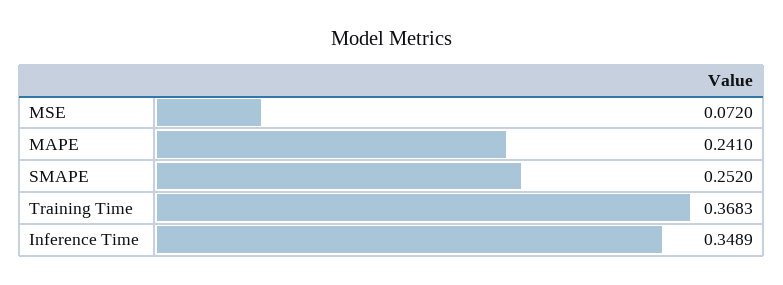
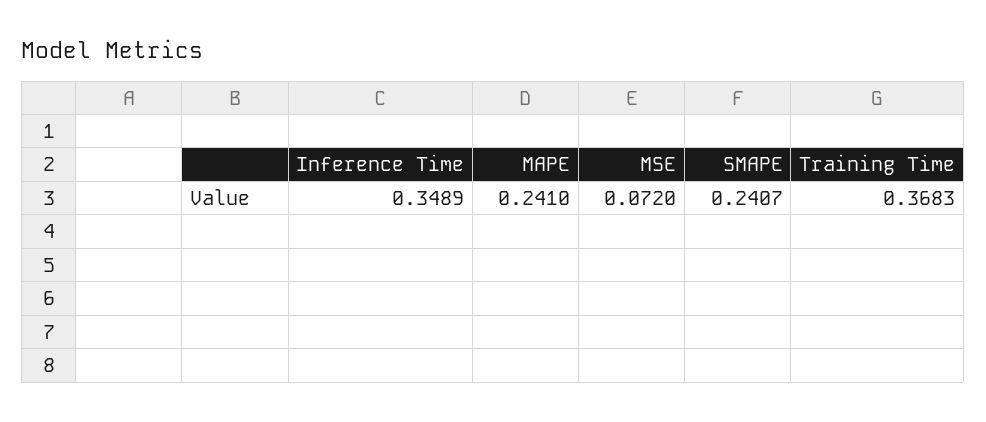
SMAPE: 0.252 -> 0.2407

